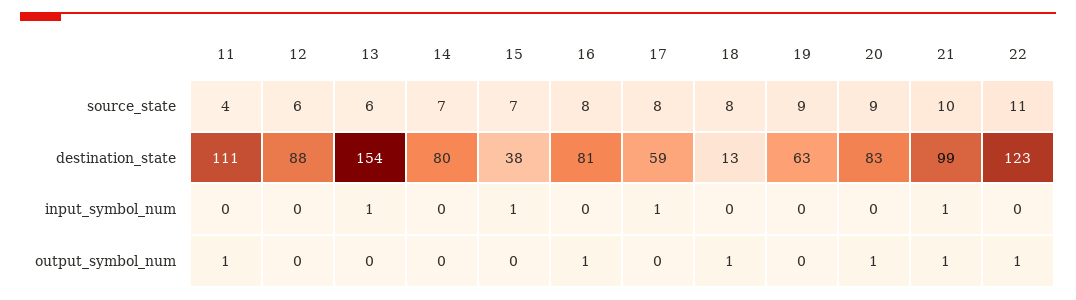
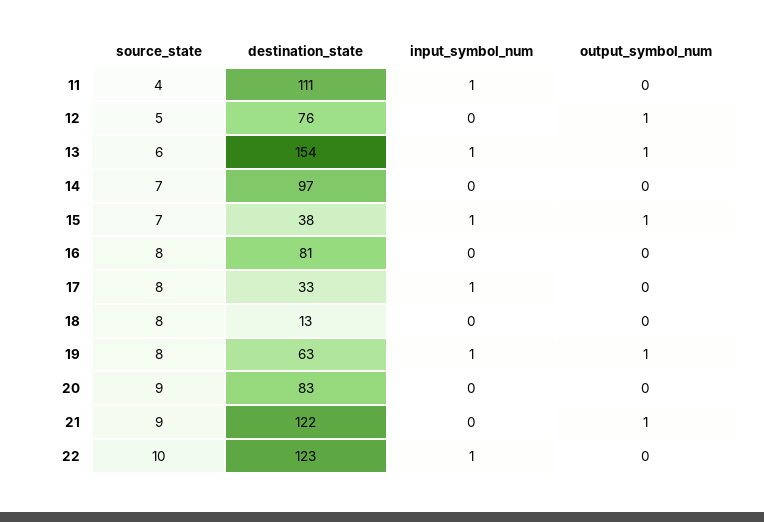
12, source_state: 6 -> 5
19, source_state: 9 -> 8
21, source_state: 10 -> 9
22, source_state: 11 -> 10
12, destination_state: 88 -> 76
14, destination_state: 80 -> 97
17, destination_state: 59 -> 33
21, destination_state: 99 -> 122
11, input_symbol_num: 0 -> 1
19, input_symbol_num: 0 -> 1
21, input_symbol_num: 1 -> 0
22, input_symbol_num: 0 -> 1
11, output_symbol_num: 1 -> 0
12, output_symbol_num: 0 -> 1
13, output_symbol_num: 0 -> 1
15, output_symbol_num: 0 -> 1
16, output_symbol_num: 1 -> 0
18, output_symbol_num: 1 -> 0
19, output_symbol_num: 0 -> 1
20, output_symbol_num: 1 -> 0
22, output_symbol_num: 1 -> 0

